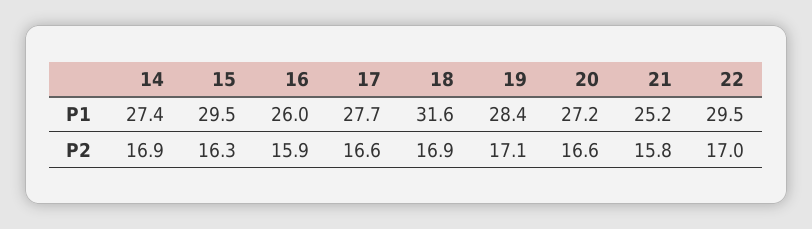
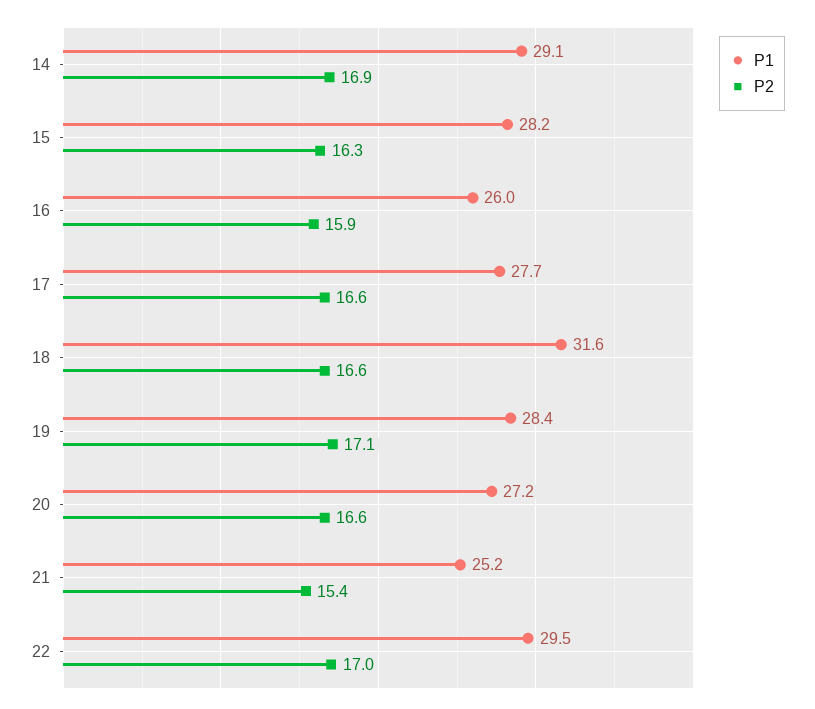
P1, 14: 27.4 -> 29.1
P1, 15: 29.5 -> 28.2
P2, 18: 16.9 -> 16.6
P2, 21: 15.8 -> 15.4

